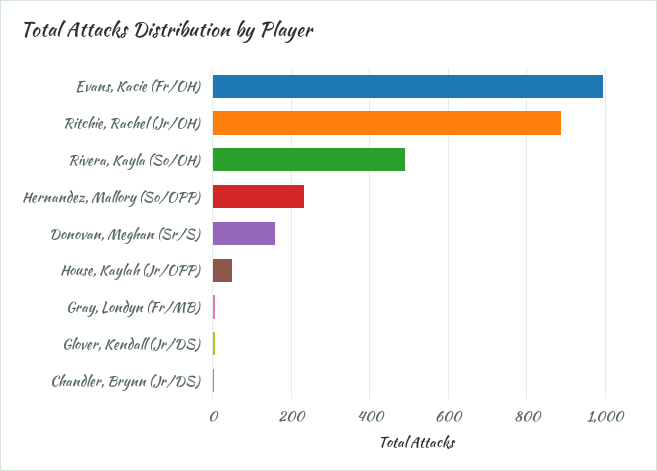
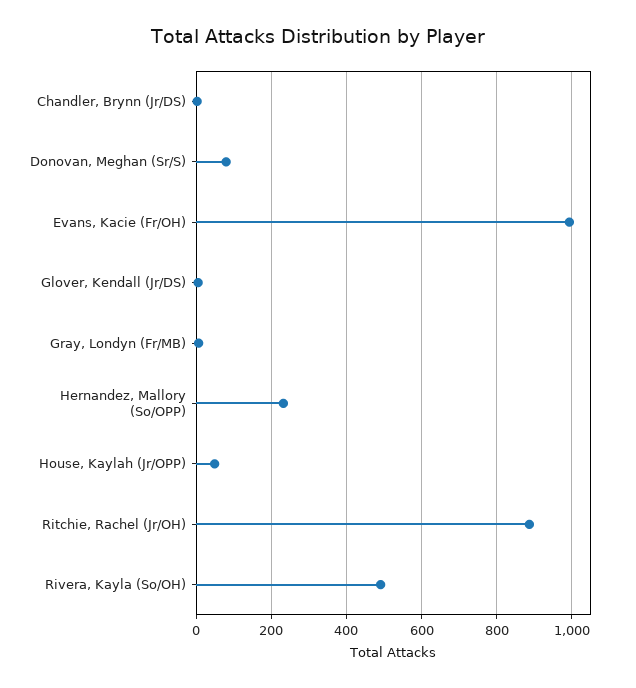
Donovan, Meghan (Sr/S): 160 -> 80

